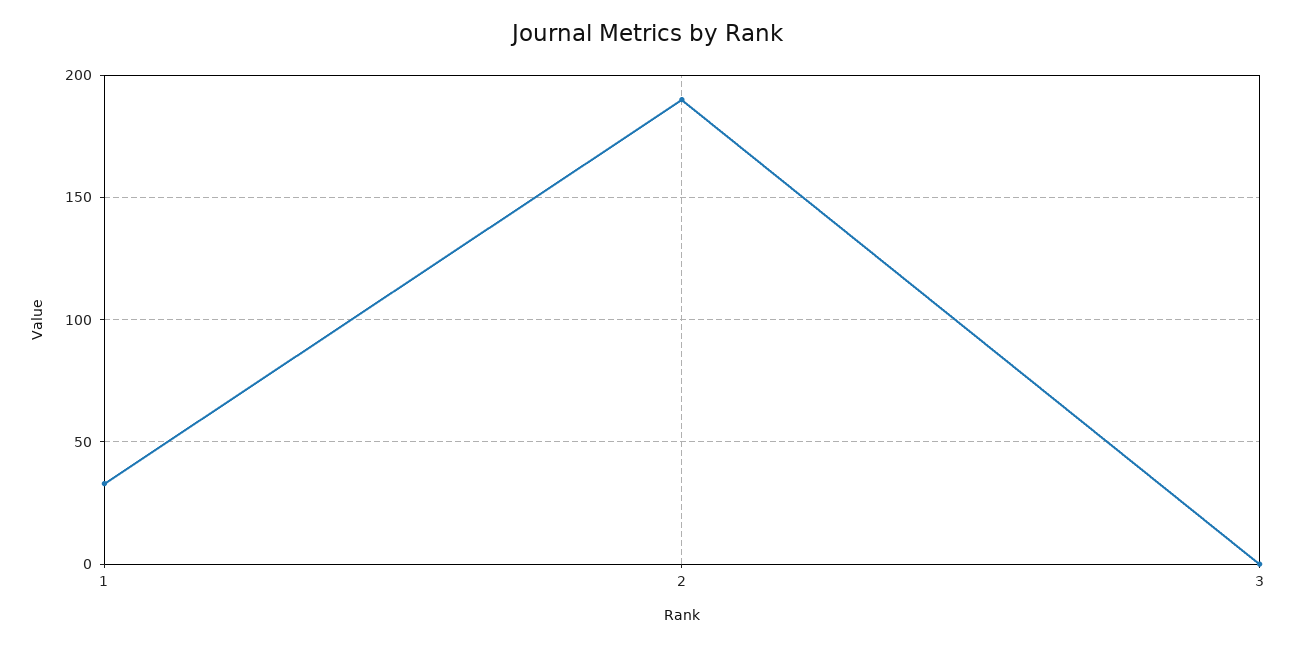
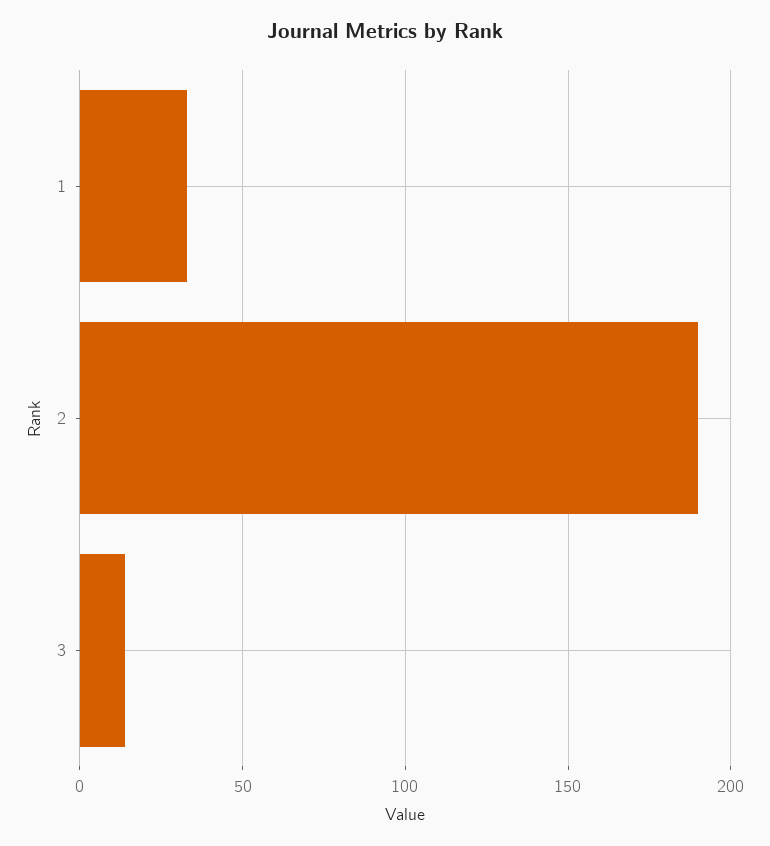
3: 0 -> 15

